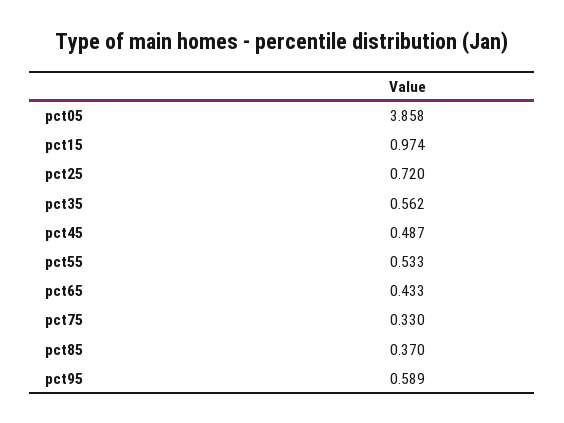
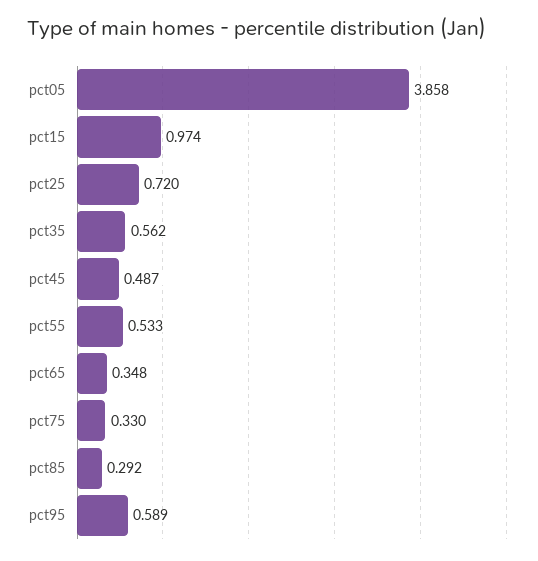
pct65: 0.433 -> 0.348
pct85: 0.37 -> 0.292

